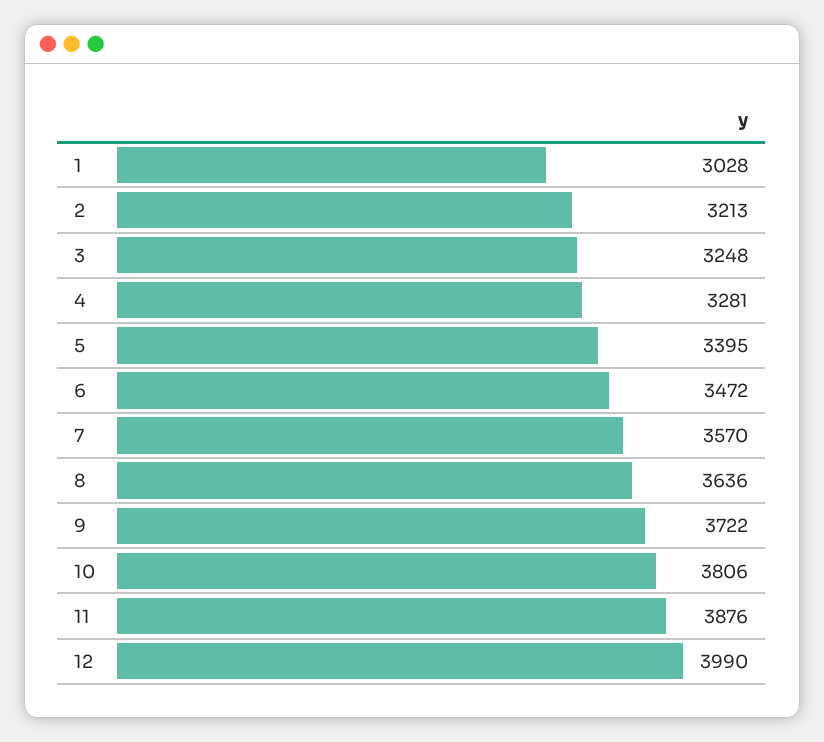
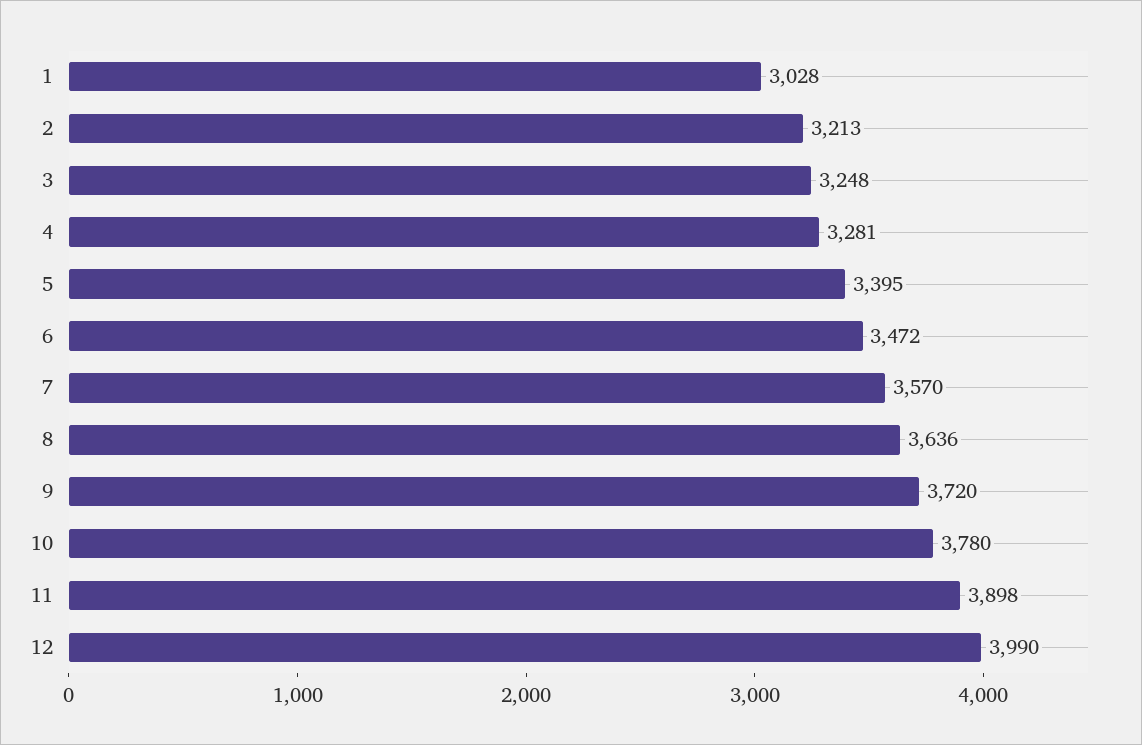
9: 3722 -> 3720
10: 3806 -> 3780
11: 3876 -> 3898

